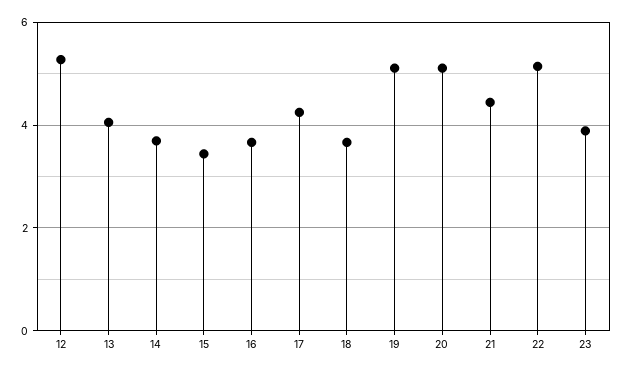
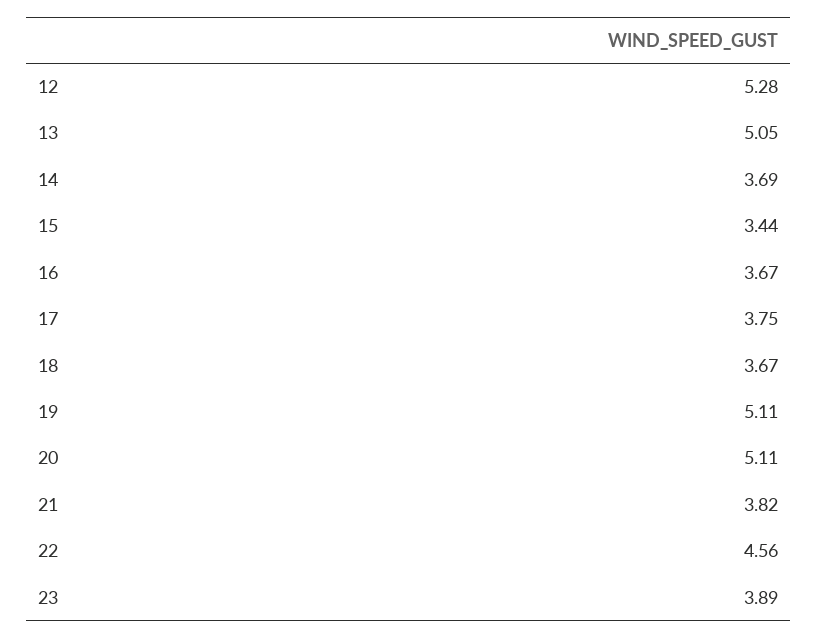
13: 4 -> 5.05
17: 4.2 -> 3.75
21: 4.4 -> 3.82
22: 5.2 -> 4.56

